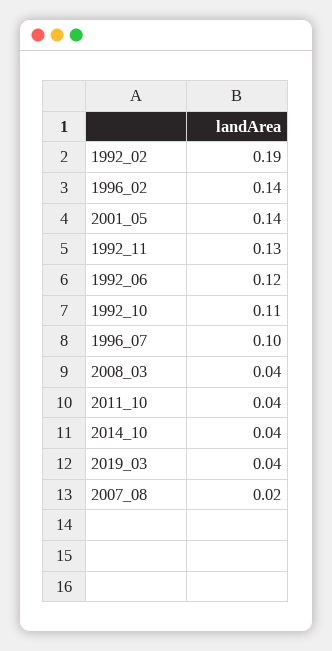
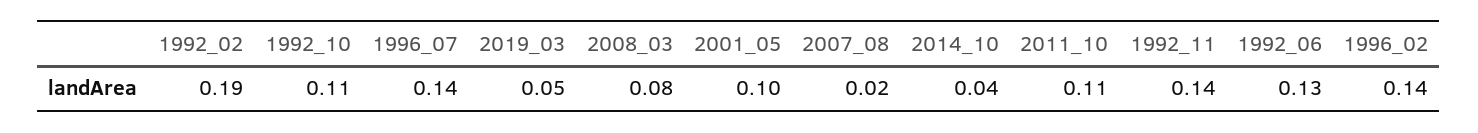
2001_05: 0.14 -> 0.1
1992_11: 0.13 -> 0.14
1992_06: 0.12 -> 0.13
1996_07: 0.1 -> 0.14
2008_03: 0.04 -> 0.08
2011_10: 0.04 -> 0.11
2019_03: 0.04 -> 0.05

